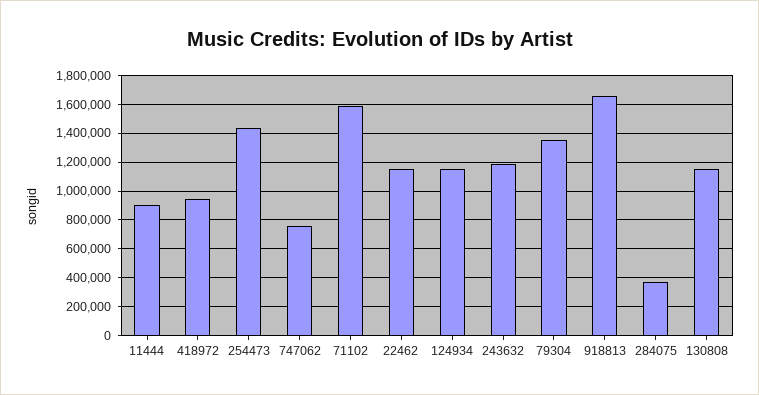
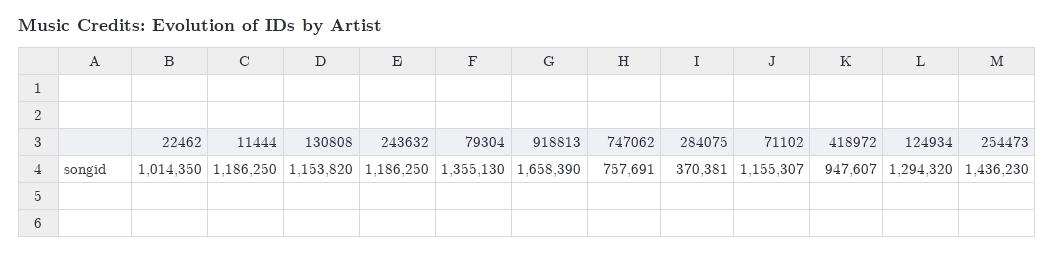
11444: 900000 -> 1186250
71102: 1600000 -> 1155307
22462: 1150000 -> 1014350
124934: 1150000 -> 1294320

